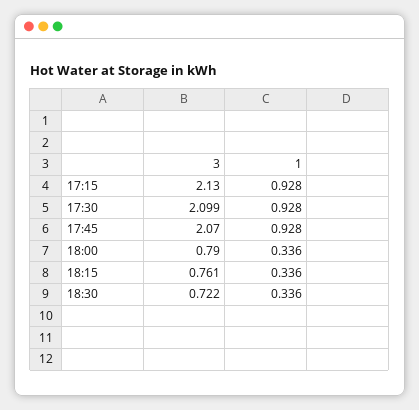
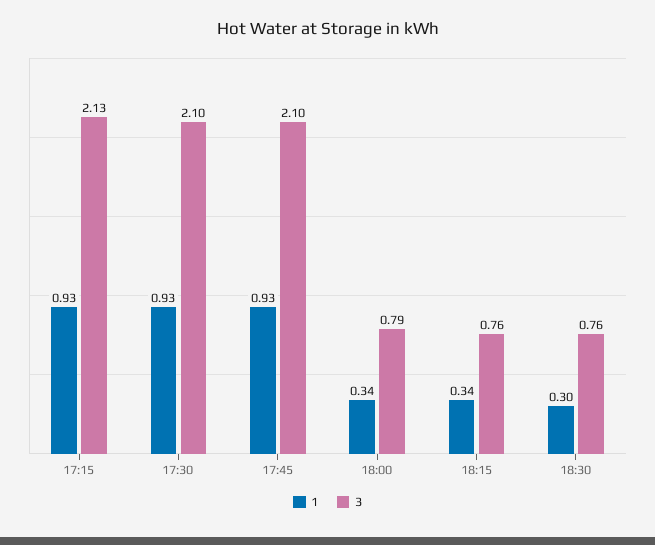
3, 17:45: 2.07 -> 2.1
3, 18:30: 0.722 -> 0.76
1, 18:30: 0.336 -> 0.3

